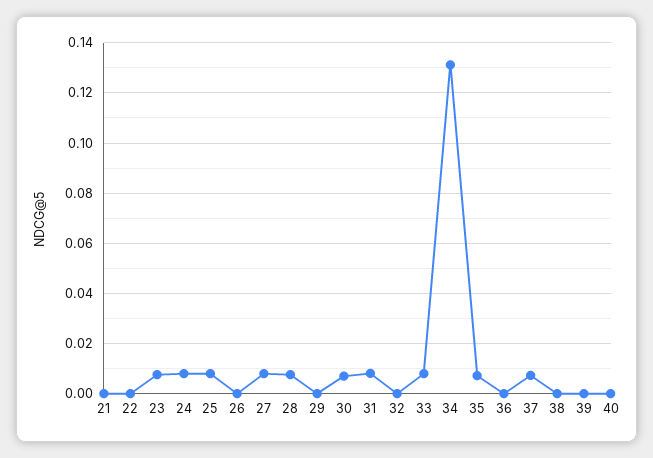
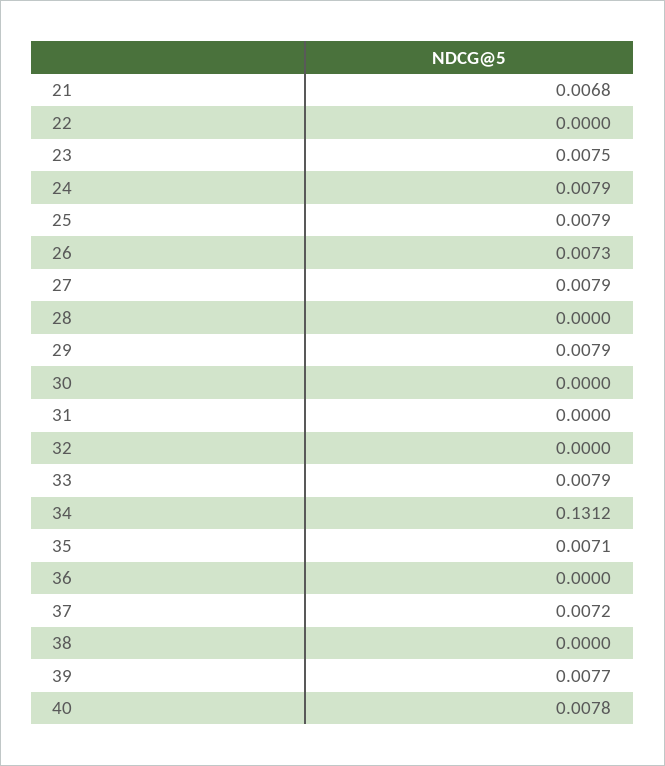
21: 0 -> 0.0068
26: 0 -> 0.0073
28: 0.0075 -> 0
29: 0 -> 0.0079
30: 0.0075 -> 0
31: 0.0075 -> 0
39: 0 -> 0.0077
40: 0 -> 0.0078

